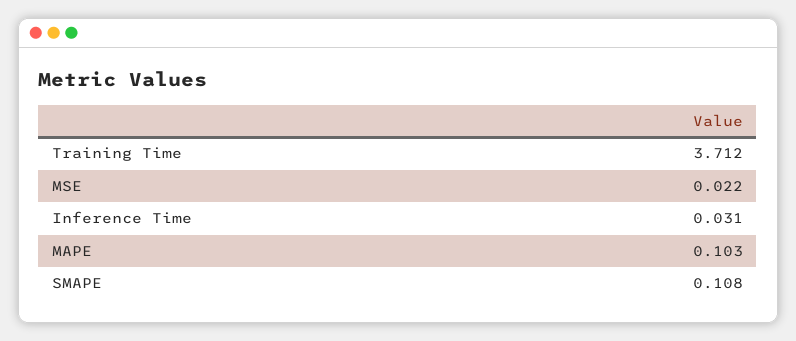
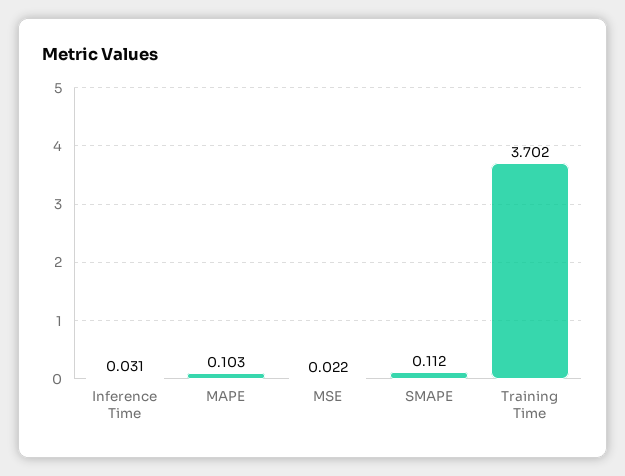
Training Time: 3.712 -> 3.702
SMAPE: 0.108 -> 0.112

